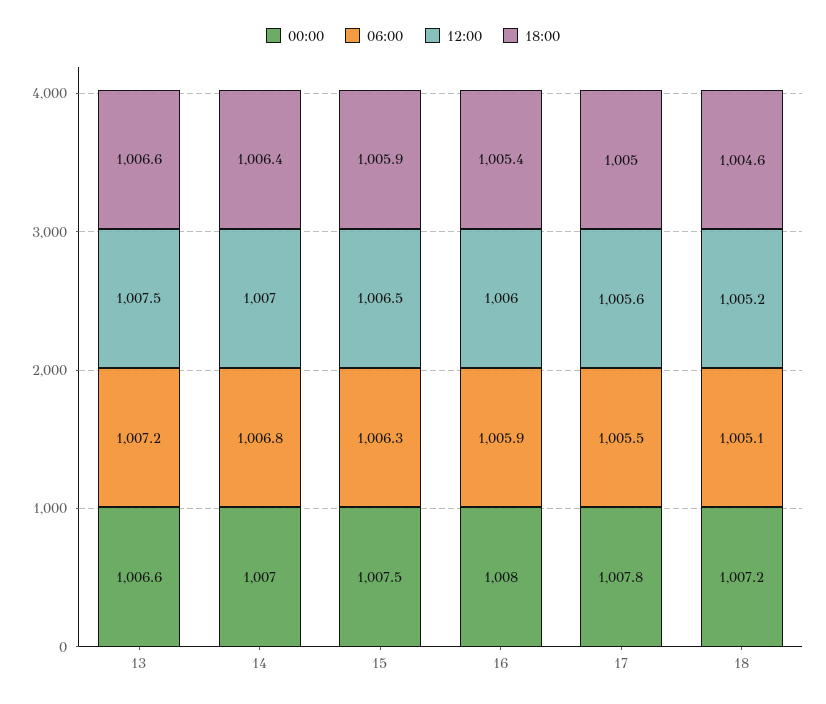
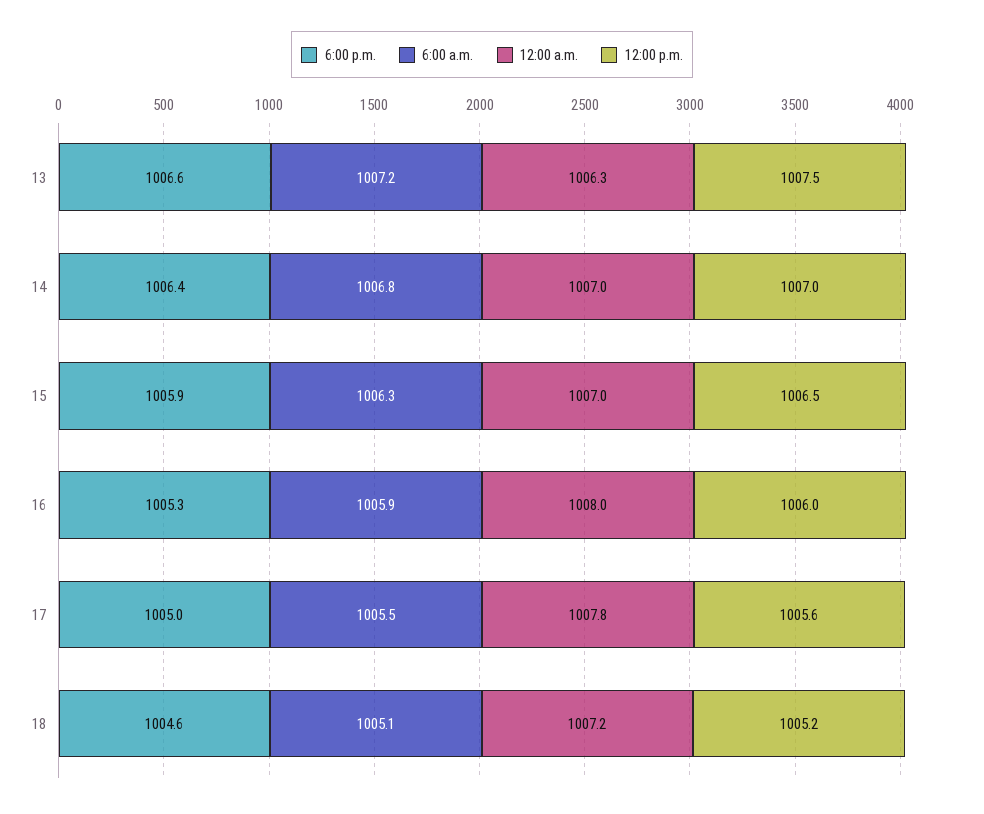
00:00, 13: 1006.6 -> 1006.3
00:00, 15: 1007.5 -> 1007
18:00, 16: 1005.4 -> 1005.3

